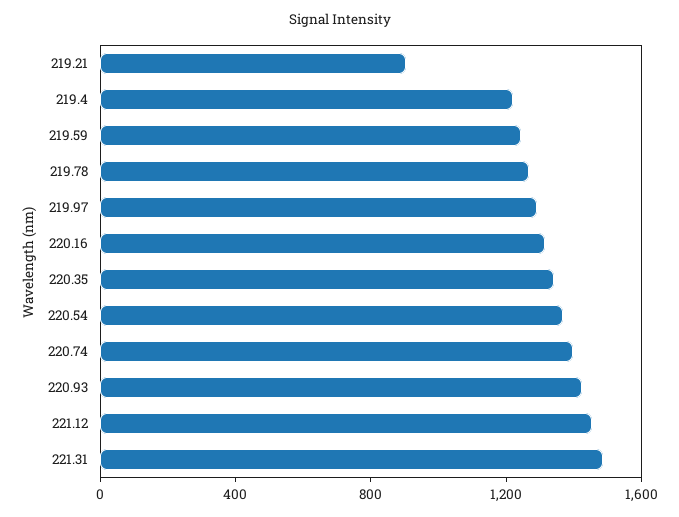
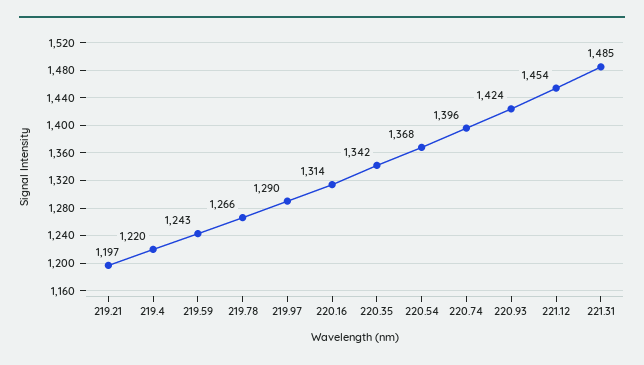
219.21: 900 -> 1197

